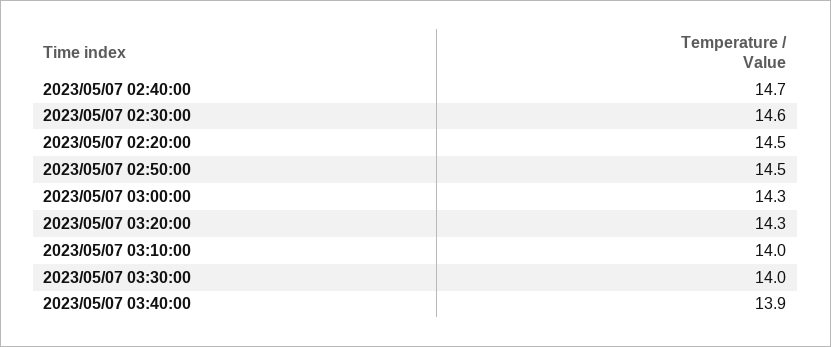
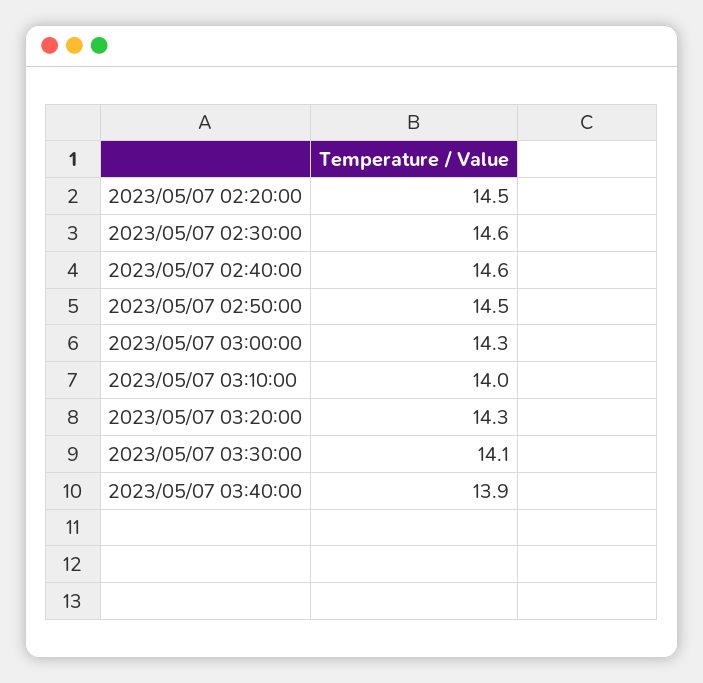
2023/05/07 02:40:00: 14.7 -> 14.6
2023/05/07 03:30:00: 14 -> 14.1

